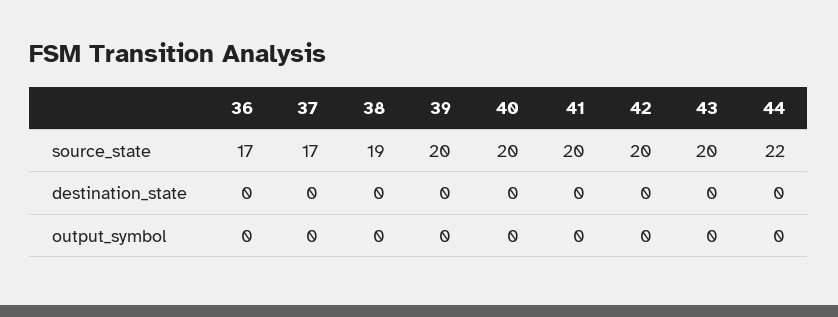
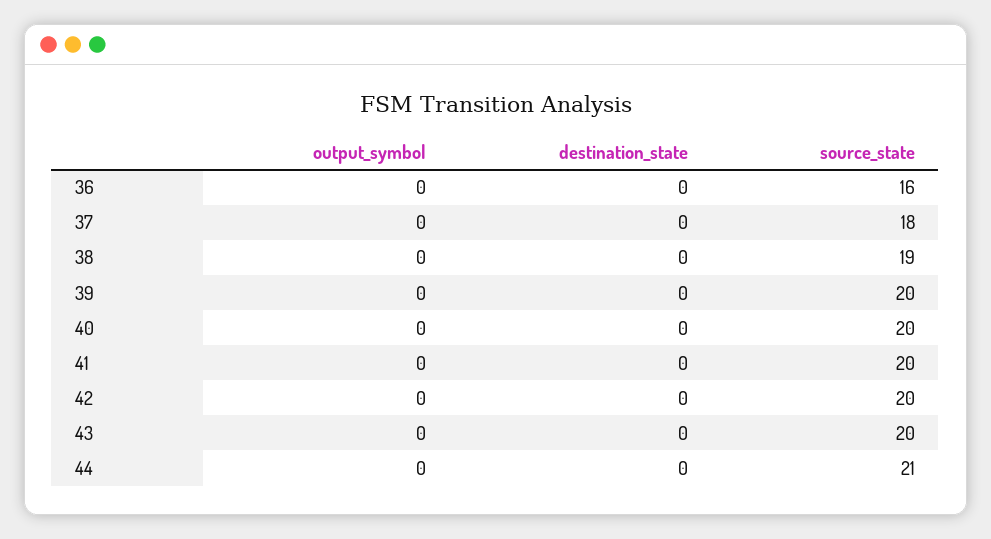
36, source_state: 17 -> 16
37, source_state: 17 -> 18
44, source_state: 22 -> 21

